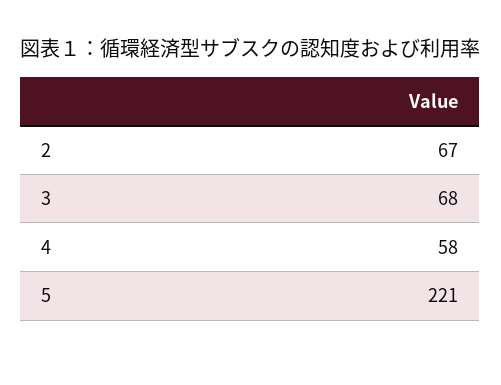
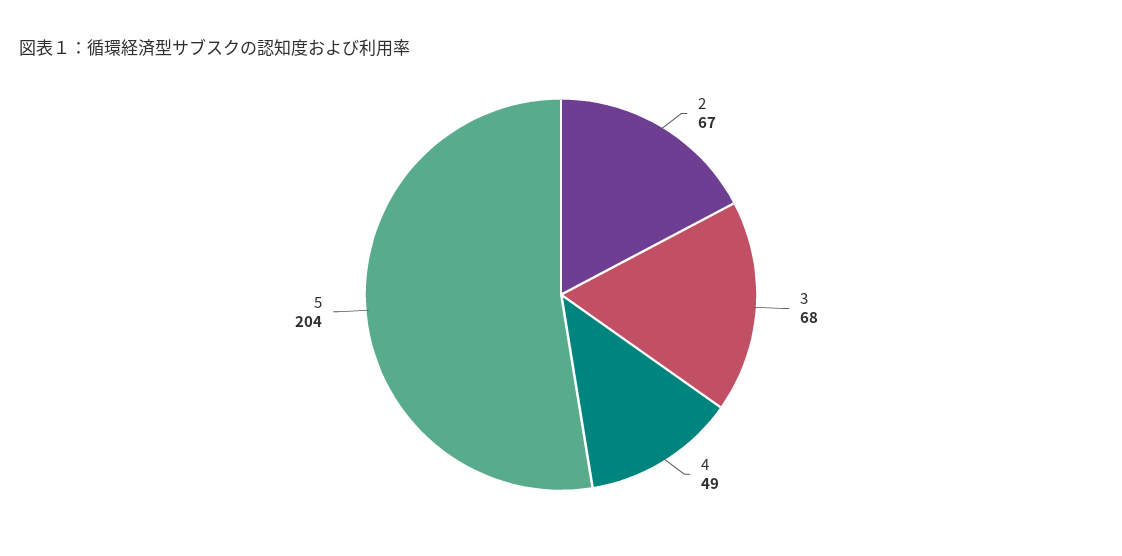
4: 58 -> 49
5: 221 -> 204

